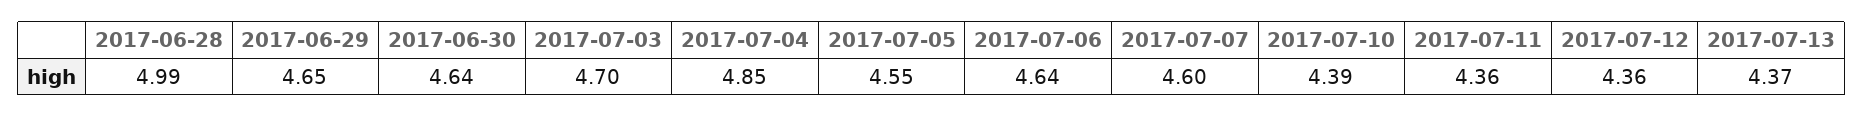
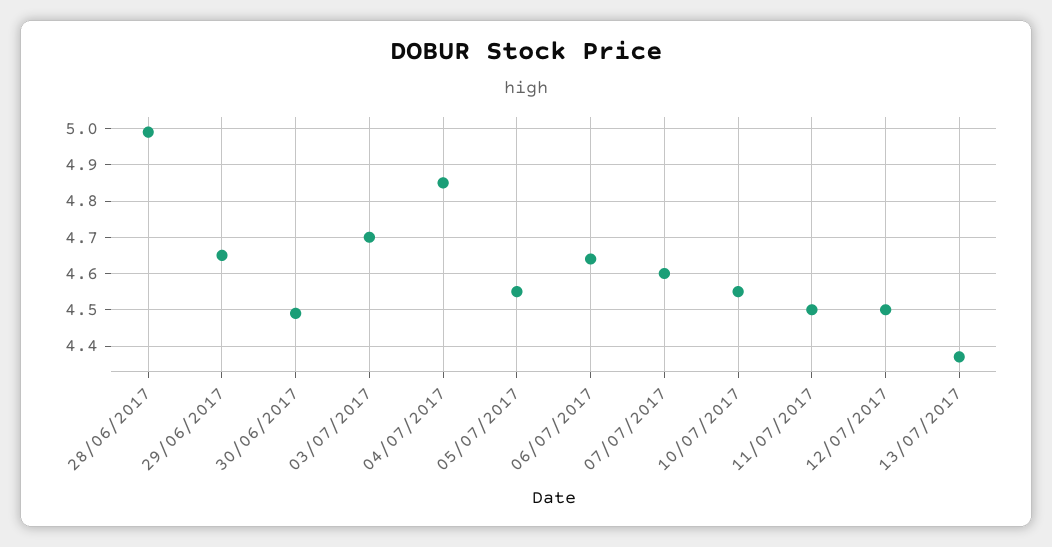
2017-06-30: 4.64 -> 4.5
2017-07-10: 4.39 -> 4.55
2017-07-11: 4.36 -> 4.5
2017-07-12: 4.36 -> 4.5

